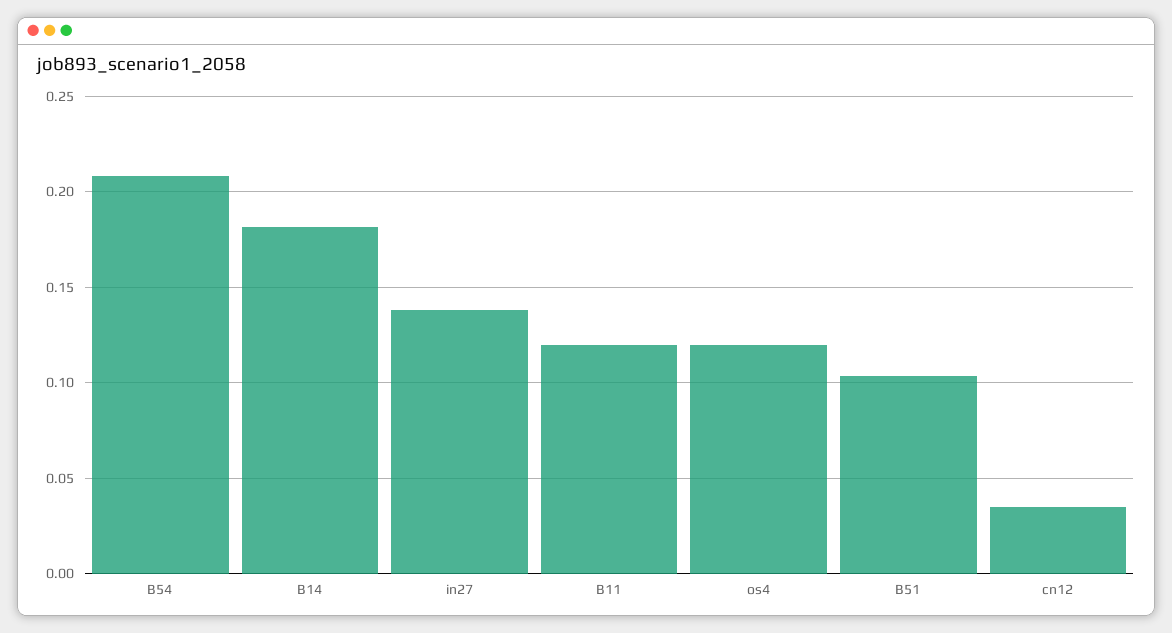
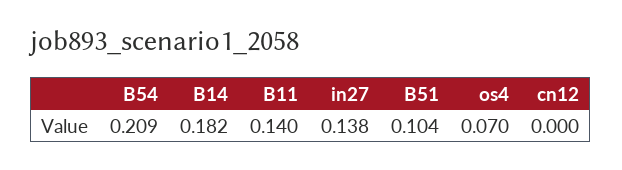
B11: 0.12 -> 0.14
os4: 0.12 -> 0.07
cn12: 0.035 -> 0

